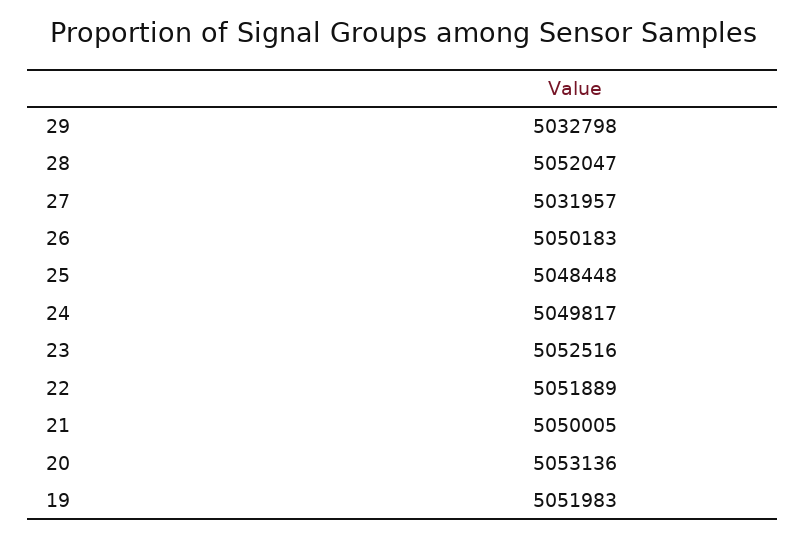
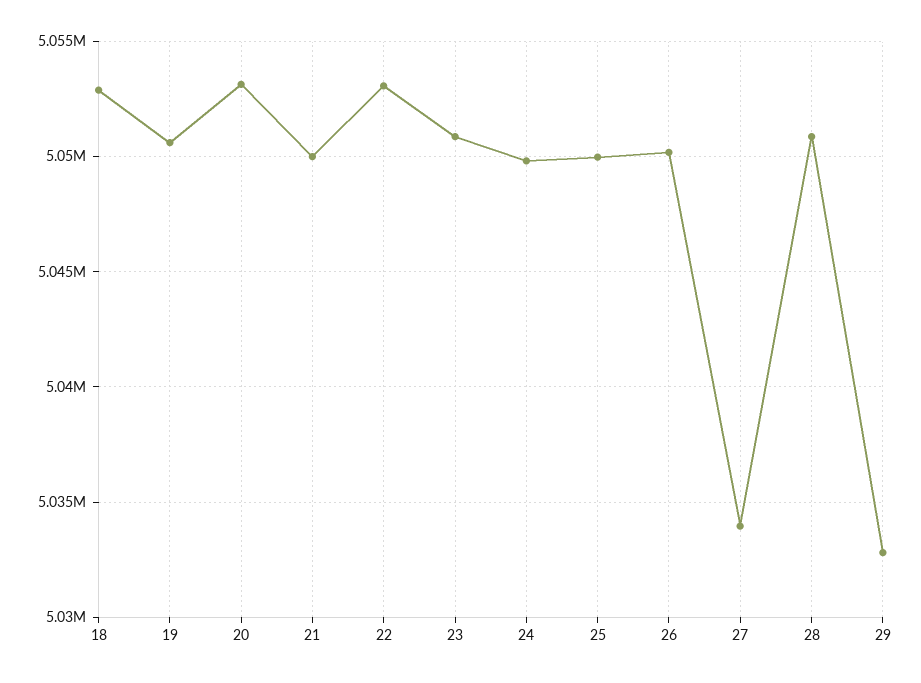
28: 5052047 -> 5051000
27: 5031957 -> 5034000
25: 5048448 -> 5050000
23: 5052516 -> 5051000
22: 5051889 -> 5053000
19: 5051983 -> 5050500
18: none -> 5053000

